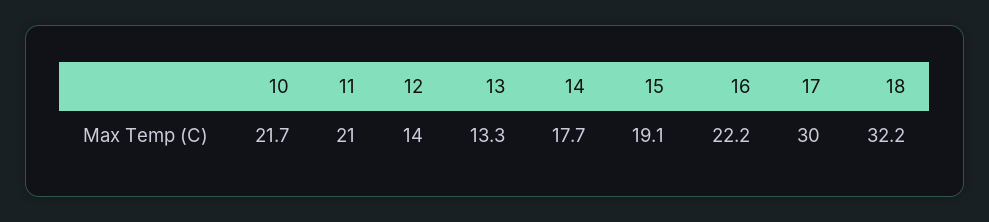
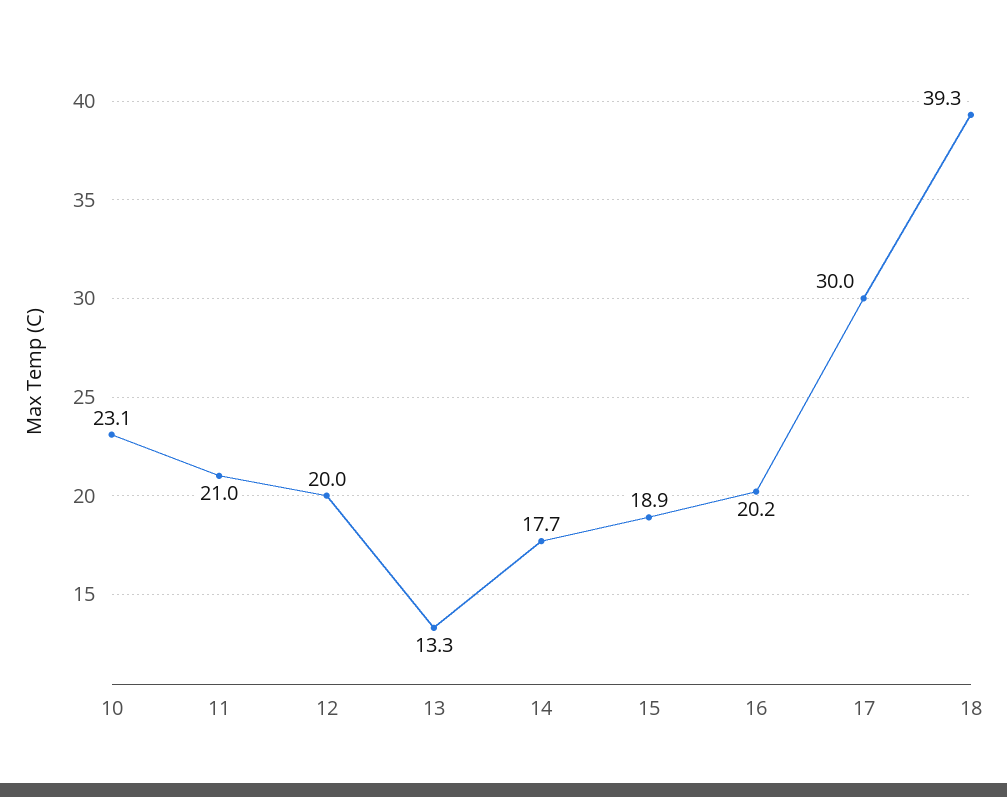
10: 21.7 -> 23.1
12: 14 -> 20
15: 19.1 -> 18.9
16: 22.2 -> 20.2
18: 32.2 -> 39.3

